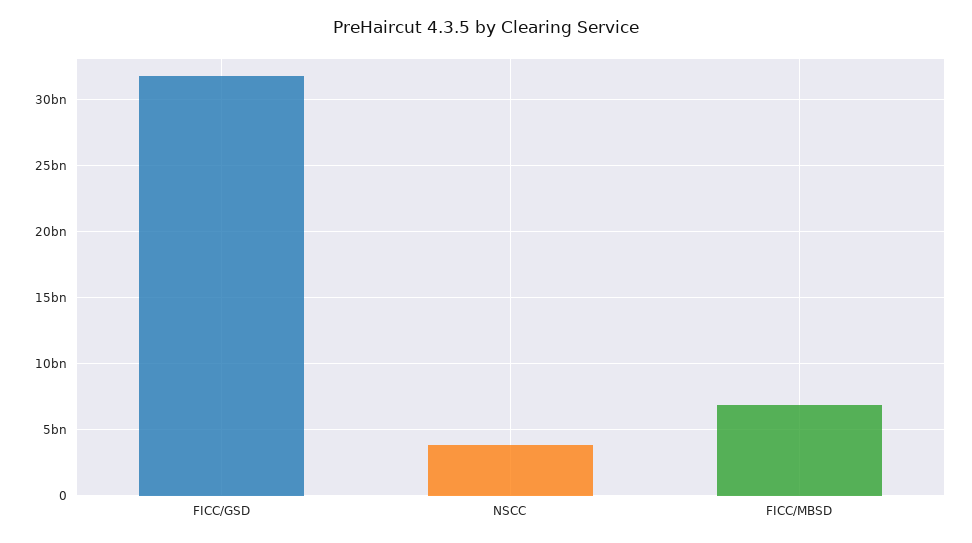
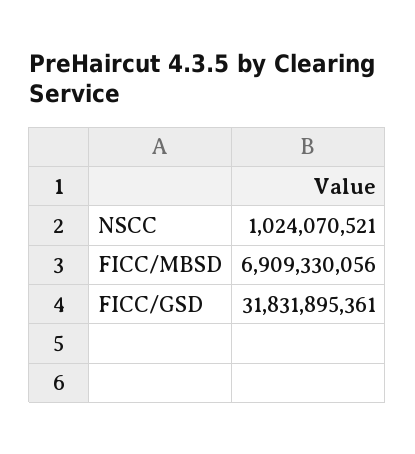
NSCC: 4000000000 -> 1024070521

